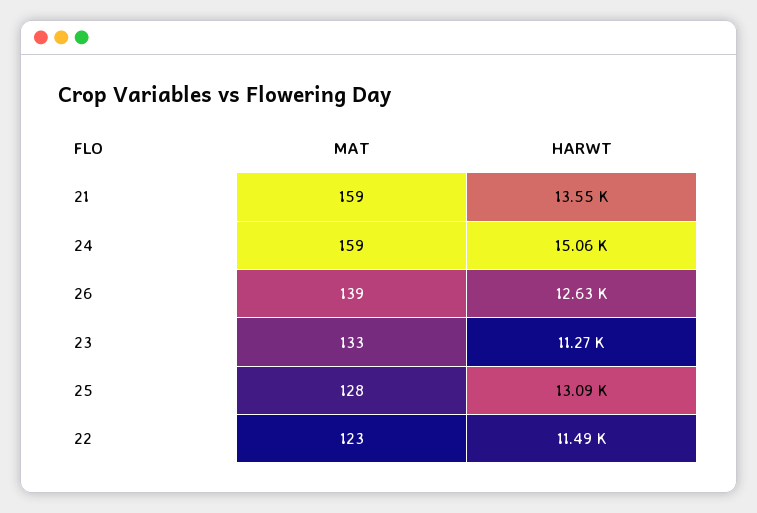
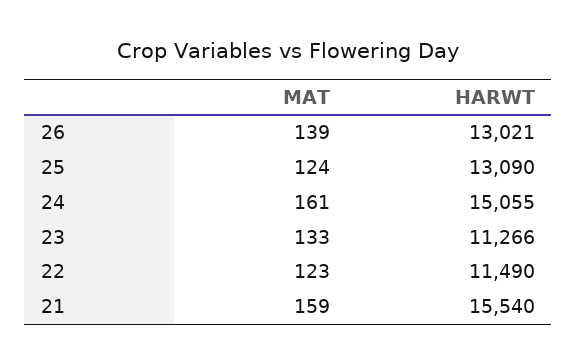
HARWT, 21: 13550 -> 15540
MAT, 24: 159 -> 161
HARWT, 26: 12630 -> 13021
MAT, 25: 128 -> 124

